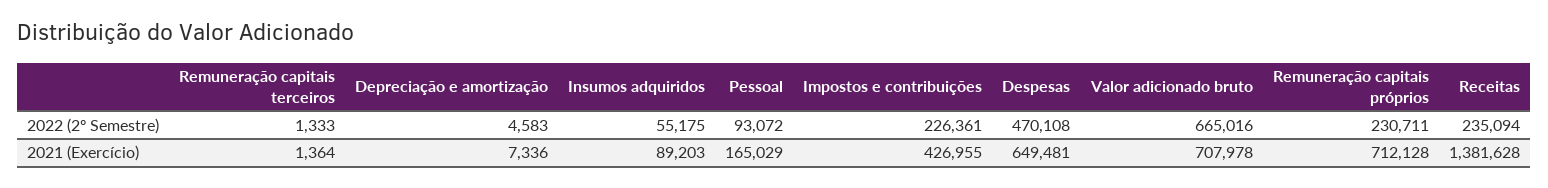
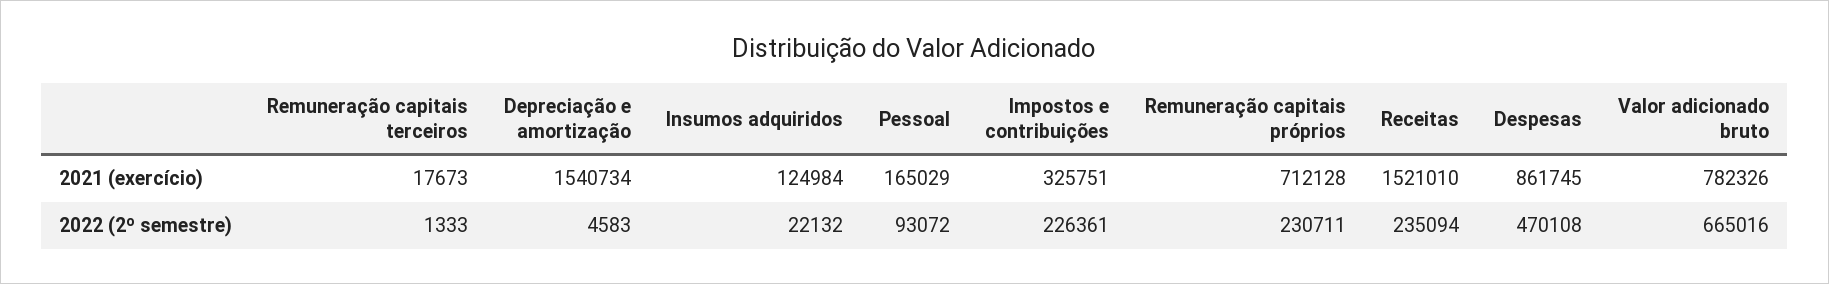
Insumos adquiridos, 2022 (2º Semestre): 55175 -> 22132
Remuneração capitais terceiros, 2021 (Exercício): 1364 -> 17673
Depreciação e amortização, 2021 (Exercício): 7336 -> 1540734
Insumos adquiridos, 2021 (Exercício): 89203 -> 124984
Impostos e contribuições, 2021 (Exercício): 426955 -> 325751
Despesas, 2021 (Exercício): 649481 -> 861745
Valor adicionado bruto, 2021 (Exercício): 707978 -> 782326
Receitas, 2021 (Exercício): 1381628 -> 1521010

